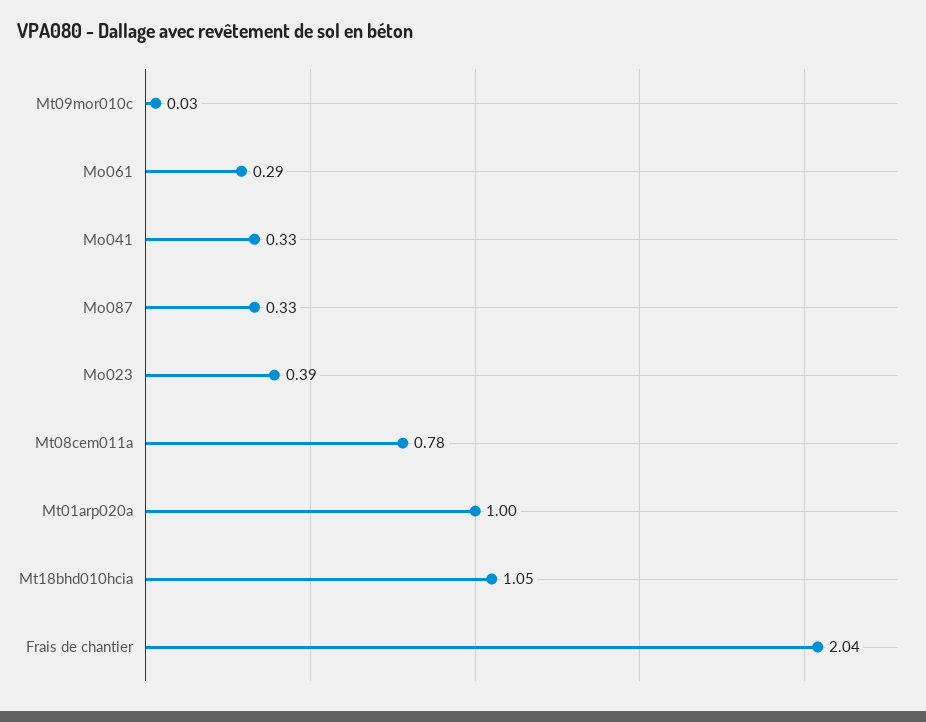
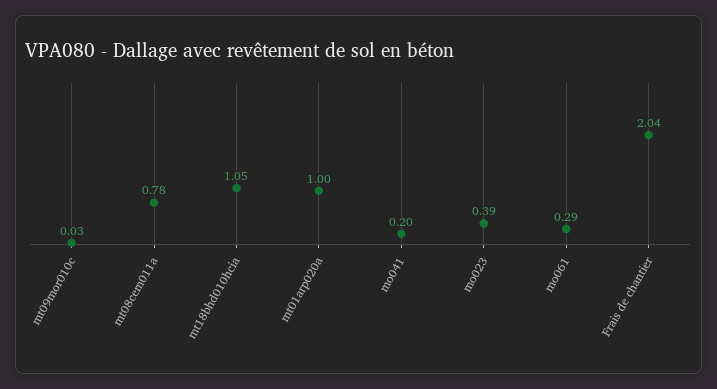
Mo041: 0.33 -> 0.2
Mo087: 0.33 -> none

